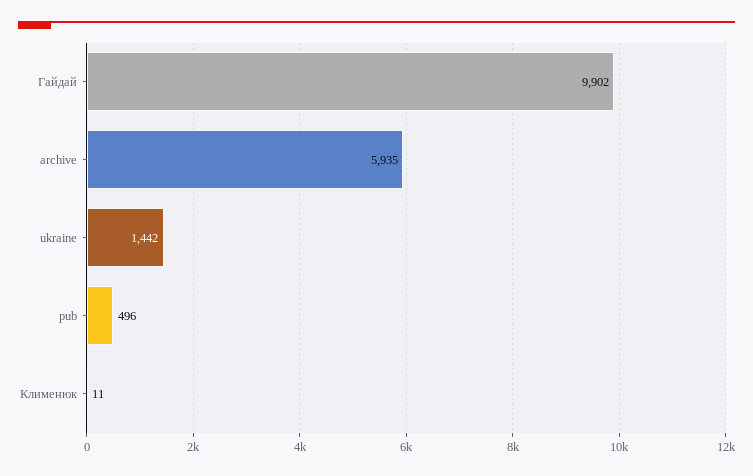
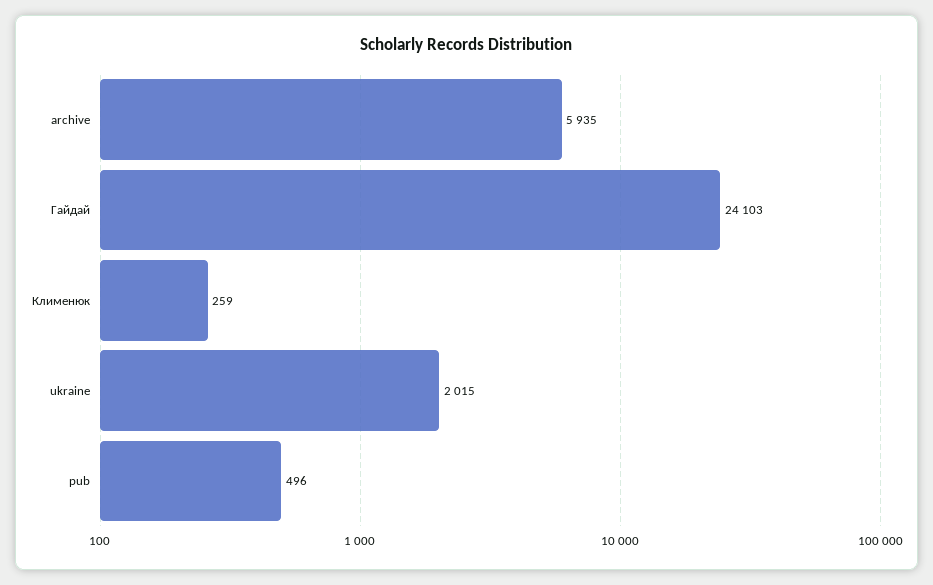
Гайдай: 9902 -> 24103
ukraine: 1442 -> 2015
Клименюк: 11 -> 259

